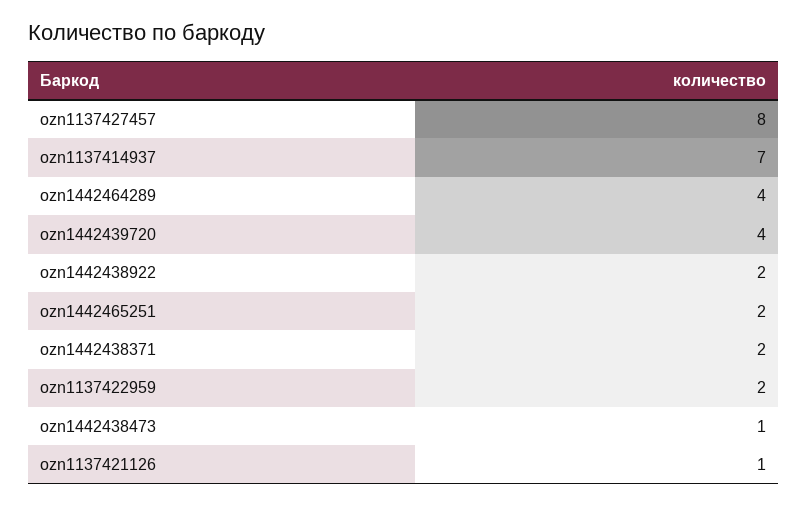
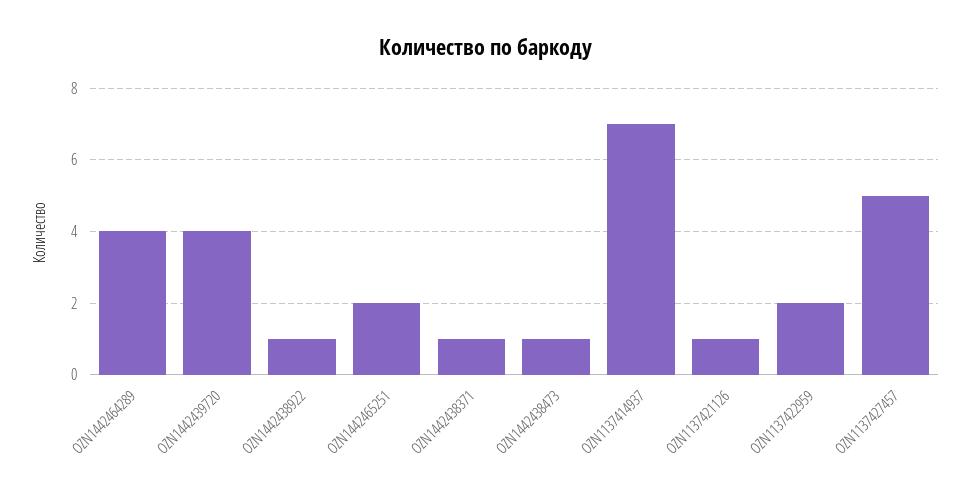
ozn1137427457: 8 -> 5
ozn1442438922: 2 -> 1
ozn1442438371: 2 -> 1

